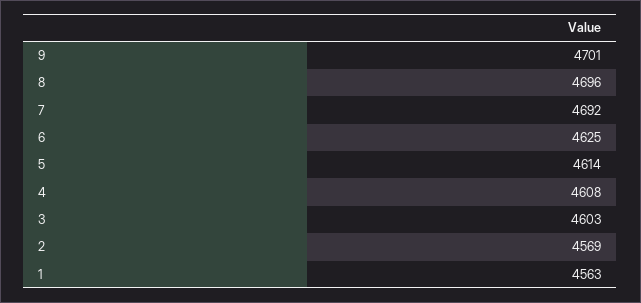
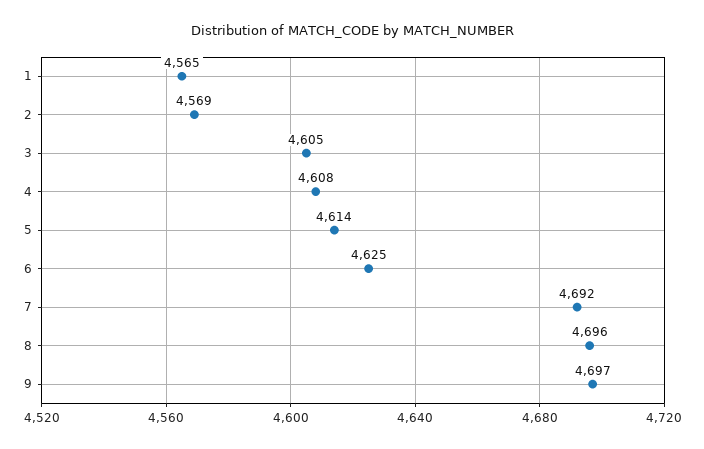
9: 4701 -> 4697
3: 4603 -> 4605
1: 4563 -> 4565

